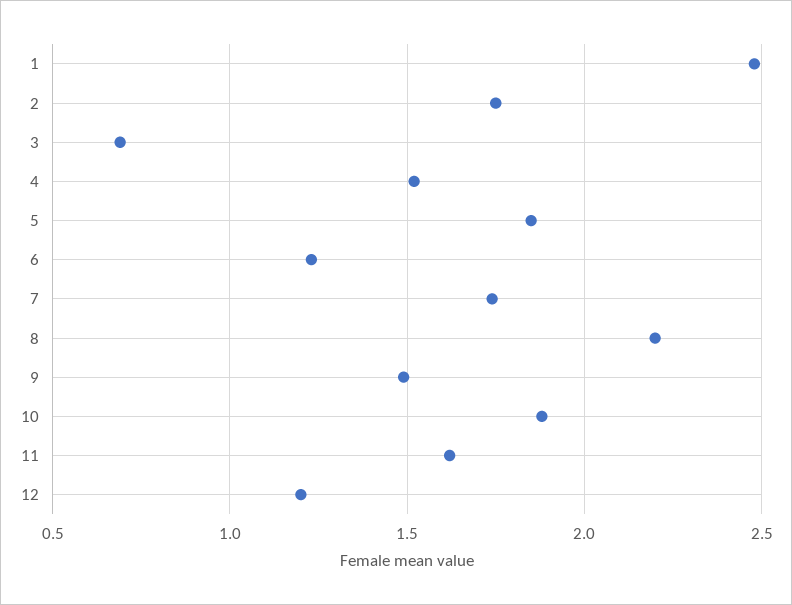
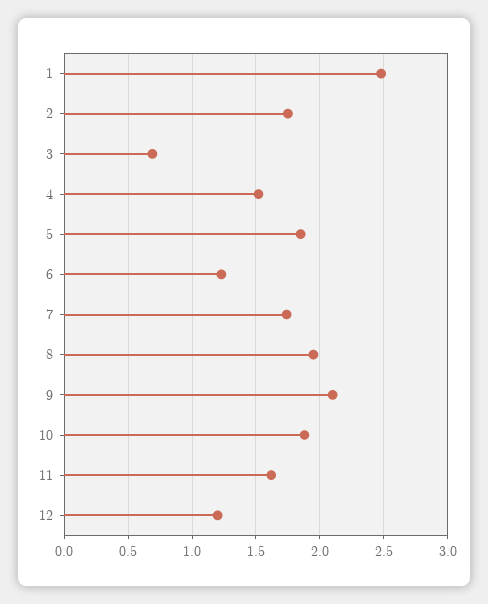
8: 2.2 -> 1.95
9: 1.5 -> 2.1

